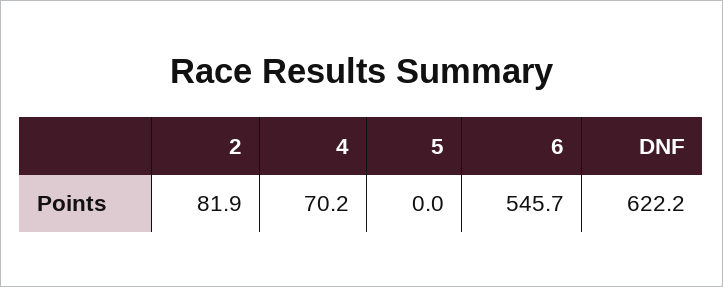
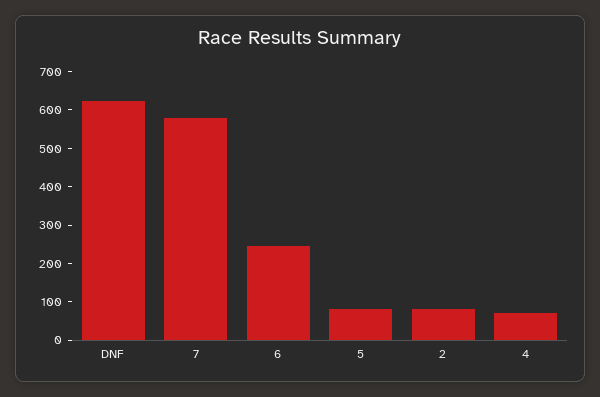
5: 0 -> 75
6: 545.7 -> 250
7: none -> 575

